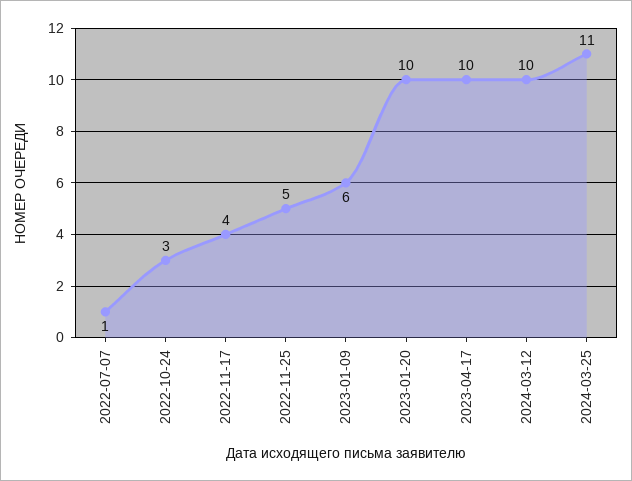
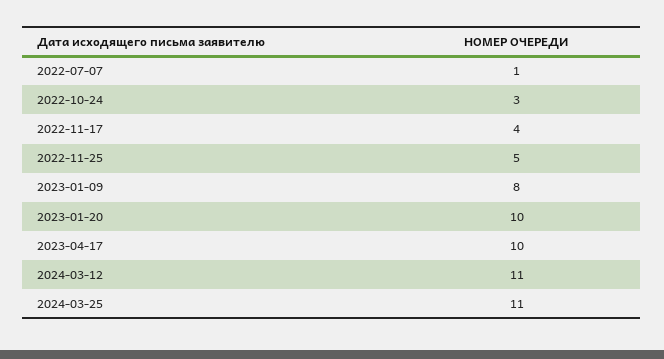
2023-01-09: 6 -> 8
2024-03-12: 10 -> 11

